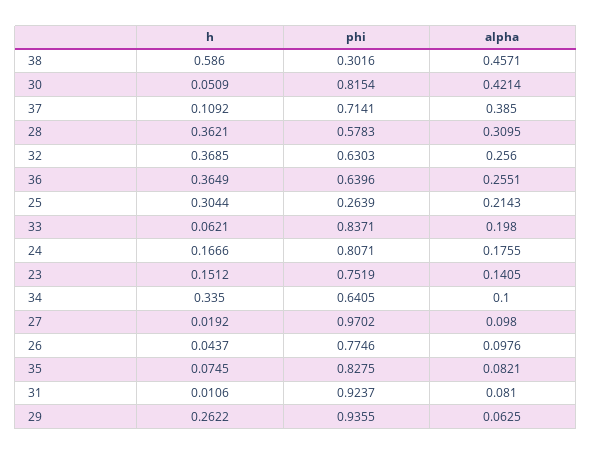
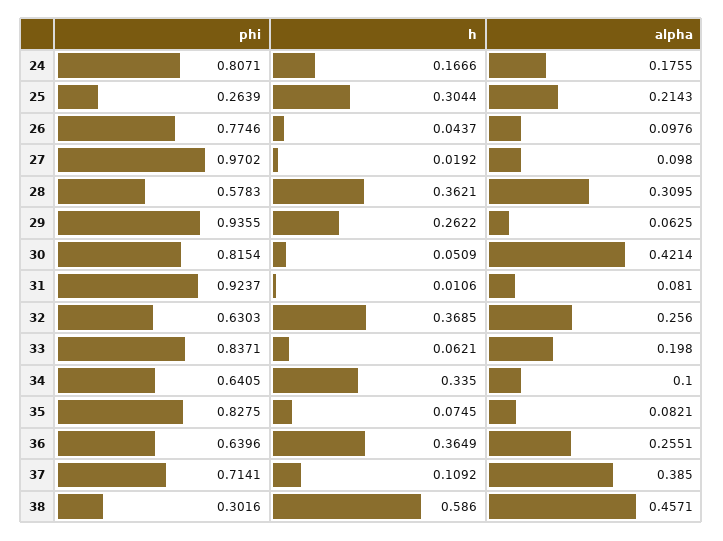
h, 23: 0.1512 -> none
phi, 23: 0.7519 -> none
alpha, 23: 0.1405 -> none

